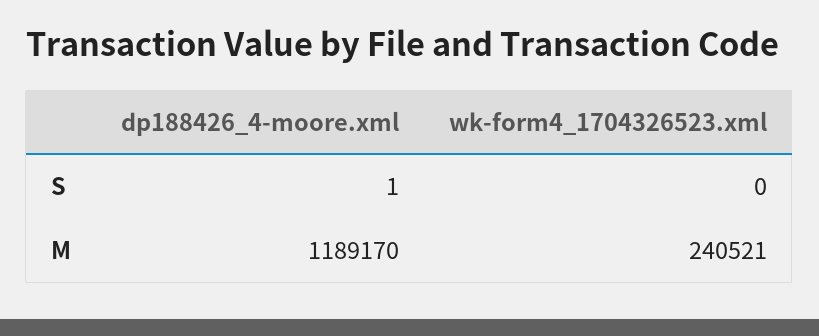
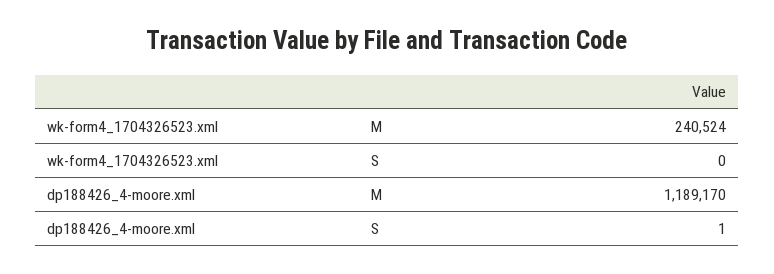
wk-form4_1704326523.xml, M: 240521 -> 240524

